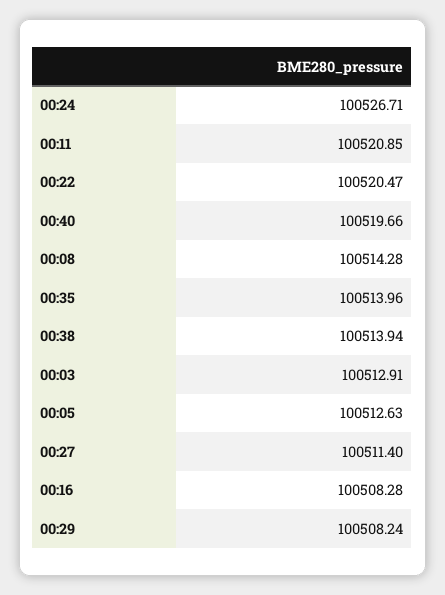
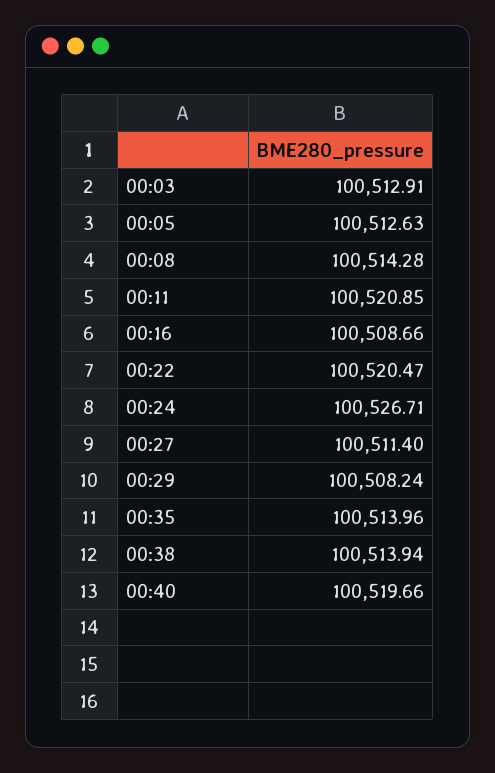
00:16: 100508.28 -> 100508.66

